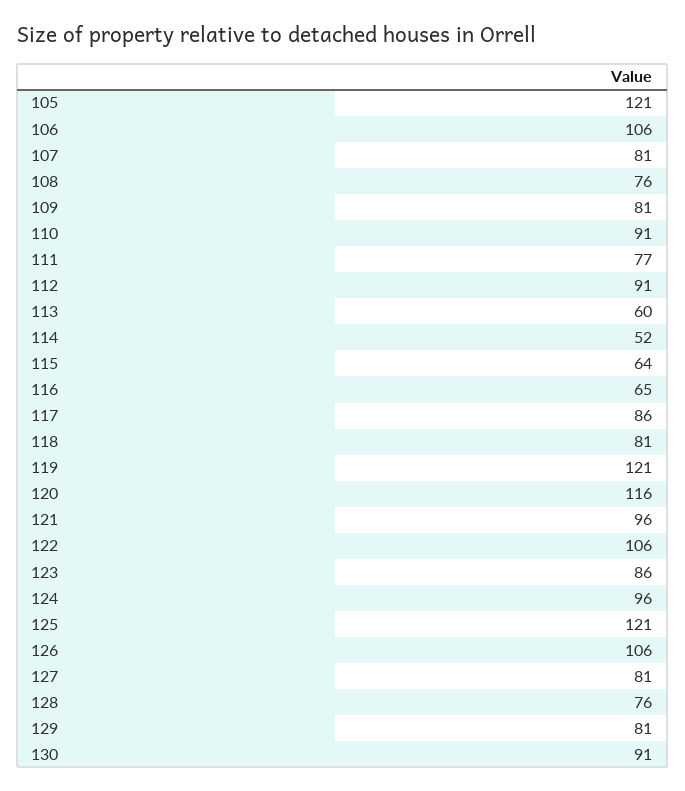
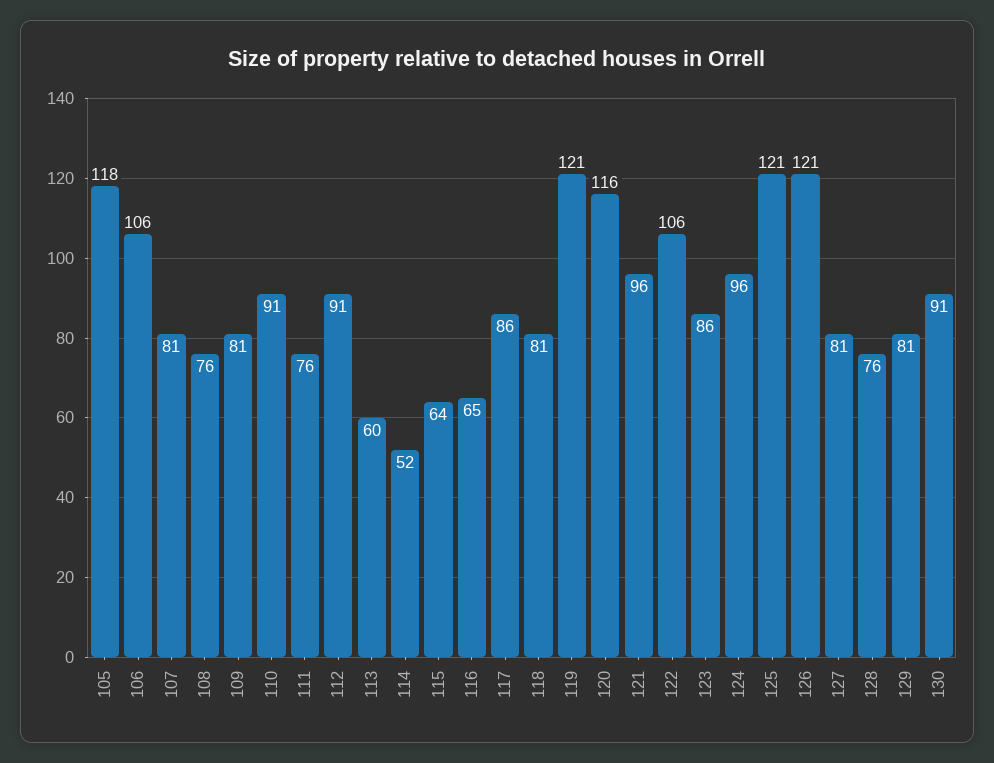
105: 121 -> 118
111: 77 -> 76
126: 106 -> 121

